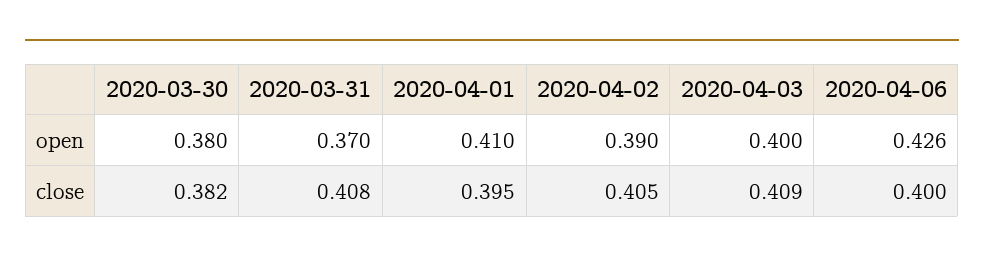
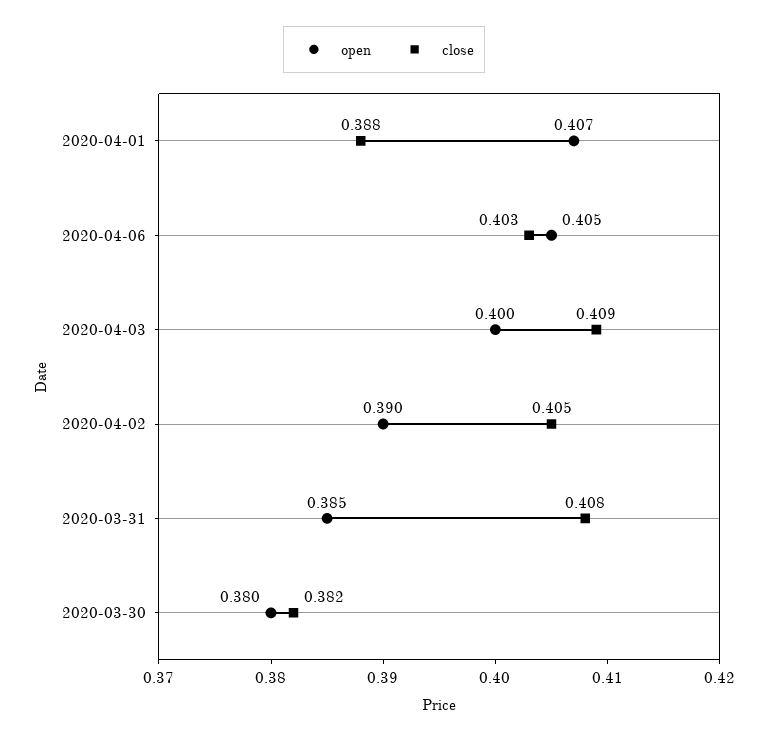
open, 2020-03-31: 0.37 -> 0.385
open, 2020-04-01: 0.41 -> 0.407
open, 2020-04-06: 0.426 -> 0.405
close, 2020-04-01: 0.395 -> 0.388
close, 2020-04-06: 0.4 -> 0.403

